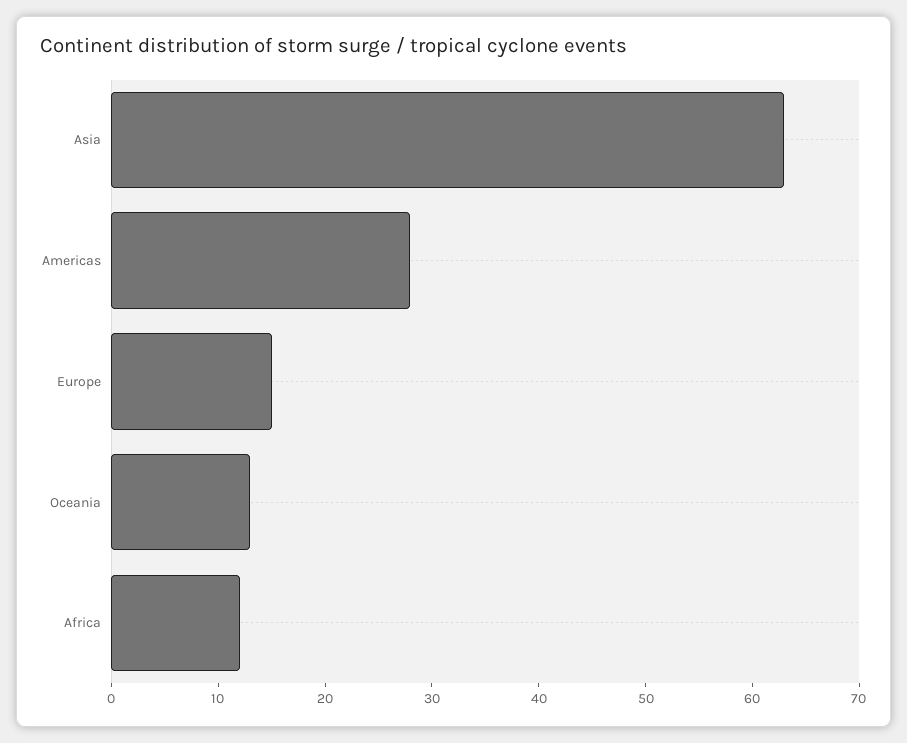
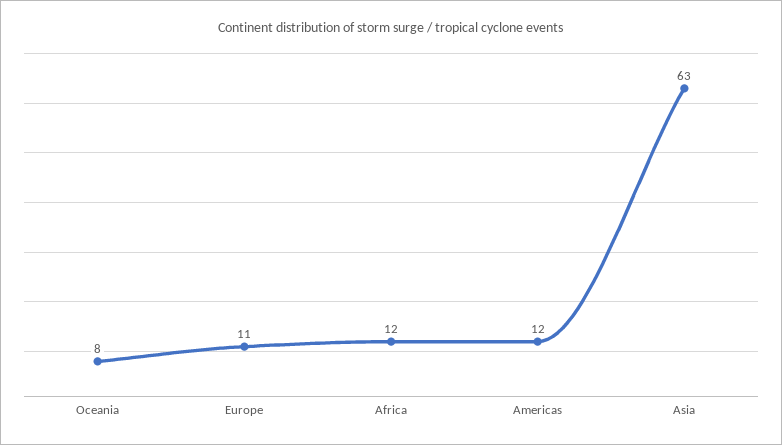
Americas: 28 -> 12
Europe: 15 -> 11
Oceania: 13 -> 8

